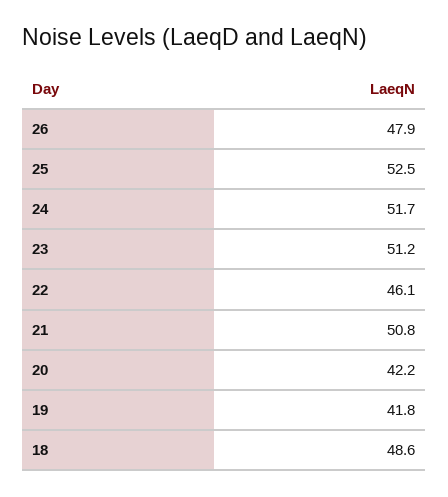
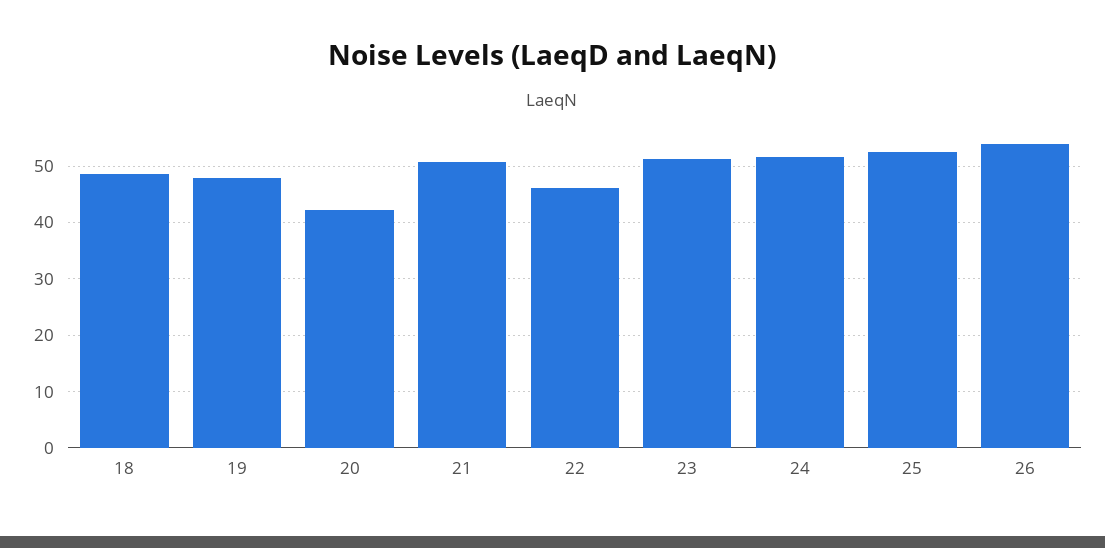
26: 47.9 -> 54
19: 41.8 -> 48

